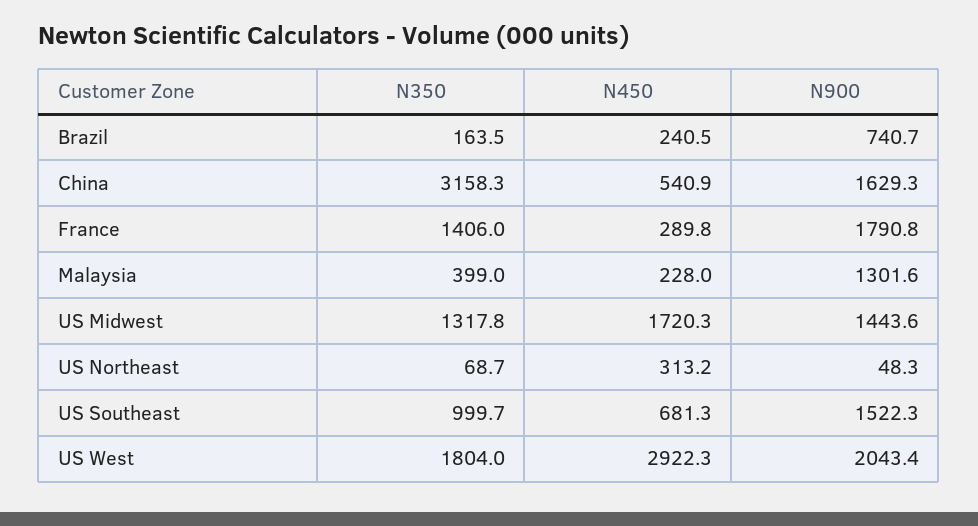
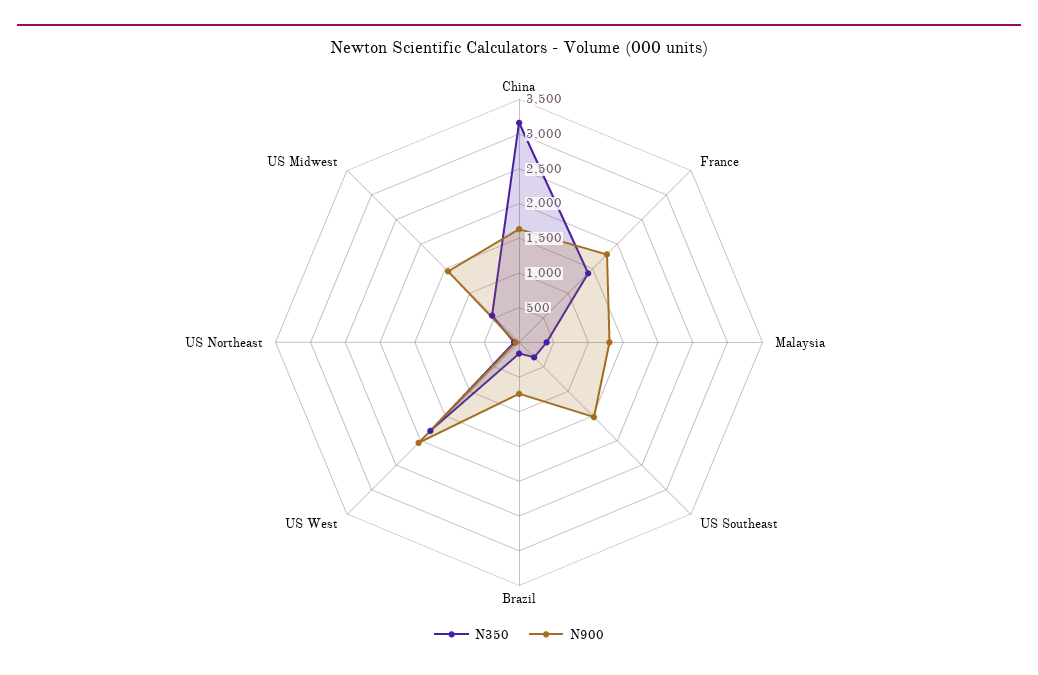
N450, Brazil: 240.5 -> none
N450, China: 540.9 -> none
N450, France: 289.8 -> none
N450, Malaysia: 228 -> none
N350, US Midwest: 1317.8 -> 500
N450, US Midwest: 1720.3 -> none
N450, US Northeast: 313.2 -> none
N350, US Southeast: 999.7 -> 250
N450, US Southeast: 681.3 -> none
N450, US West: 2922.3 -> none

